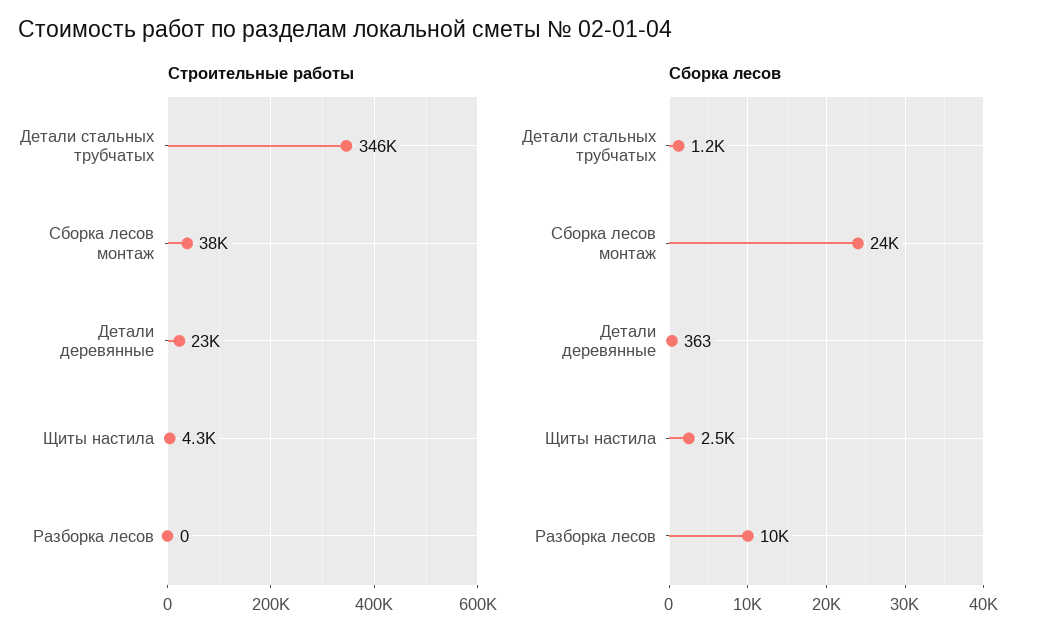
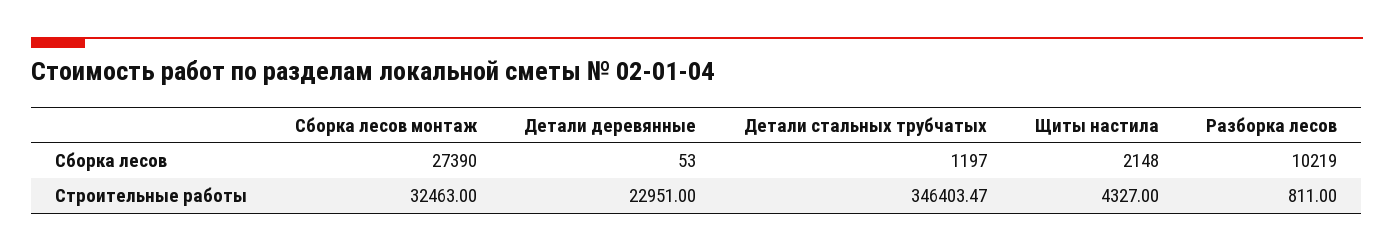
Строительные работы, Сборка лесов монтаж: 38000 -> 32463
Строительные работы, Разборка лесов: 0 -> 811
Сборка лесов, Сборка лесов монтаж: 24000 -> 27390
Сборка лесов, Детали деревянные: 363 -> 53
Сборка лесов, Щиты настила: 2500 -> 2148

